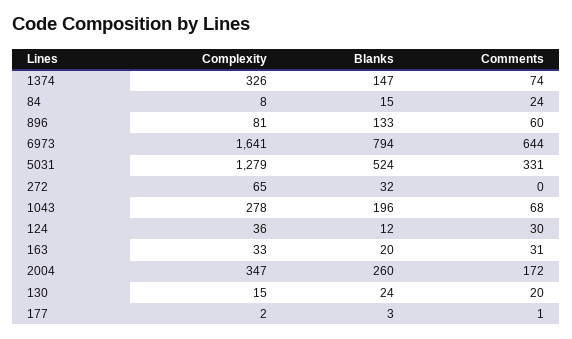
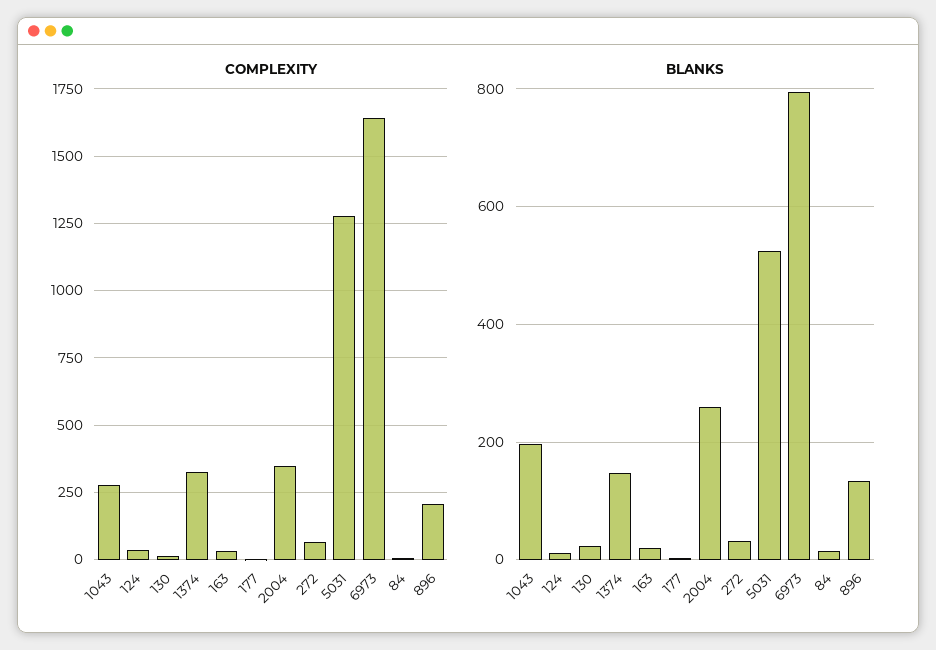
Comments, 1374: 74 -> none
Comments, 84: 24 -> none
Complexity, 896: 81 -> 200
Comments, 896: 60 -> none
Comments, 6973: 644 -> none
Comments, 5031: 331 -> none
Comments, 272: 0 -> none
Comments, 1043: 68 -> none
Comments, 124: 30 -> none
Comments, 163: 31 -> none
Comments, 2004: 172 -> none
Comments, 130: 20 -> none
Comments, 177: 1 -> none

